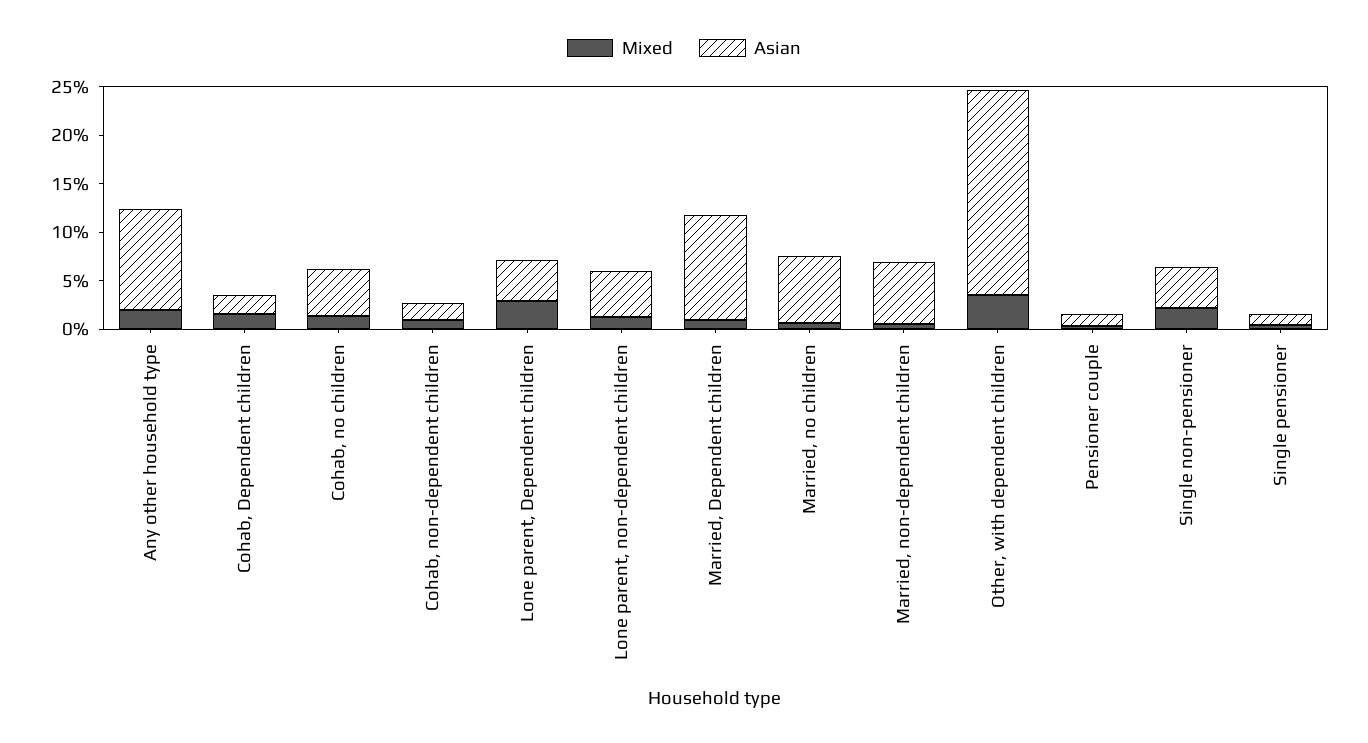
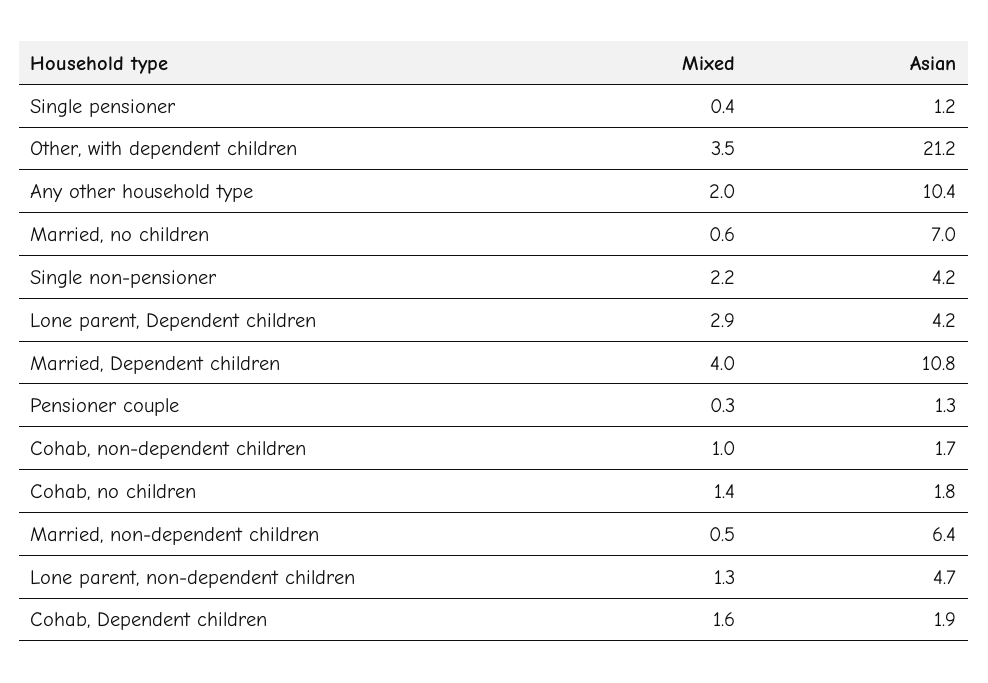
Asian, Cohab, no children: 5 -> 1.8
Mixed, Married, Dependent children: 1 -> 4

